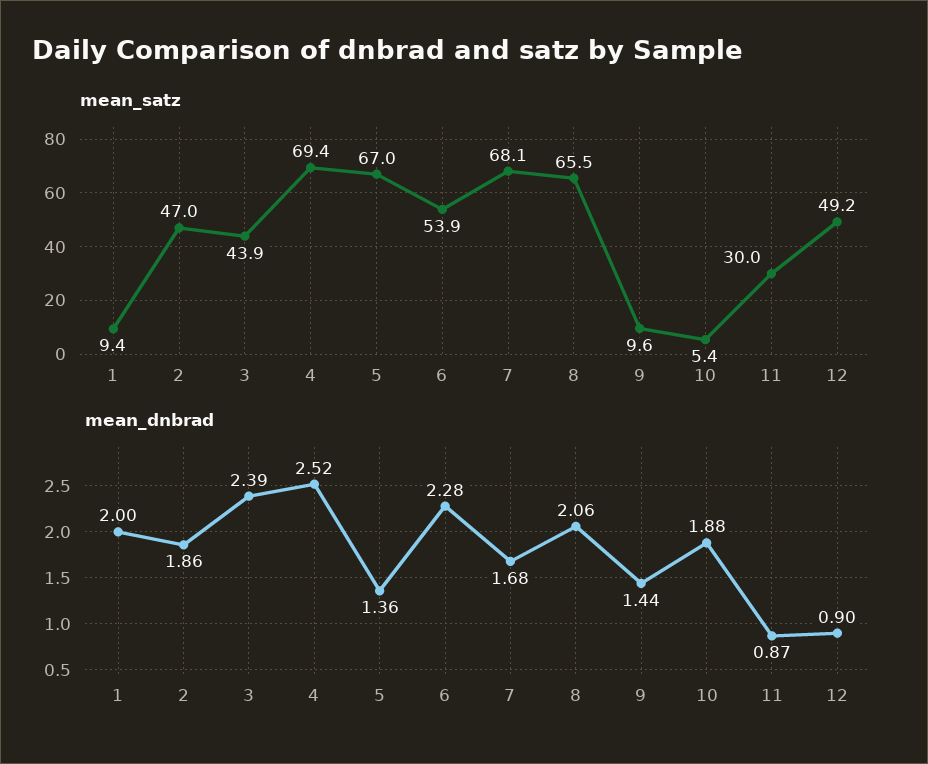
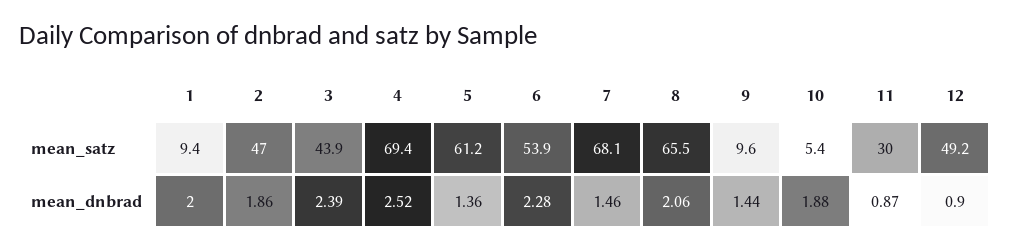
mean_satz, 5: 67 -> 61.2
mean_dnbrad, 7: 1.68 -> 1.46

